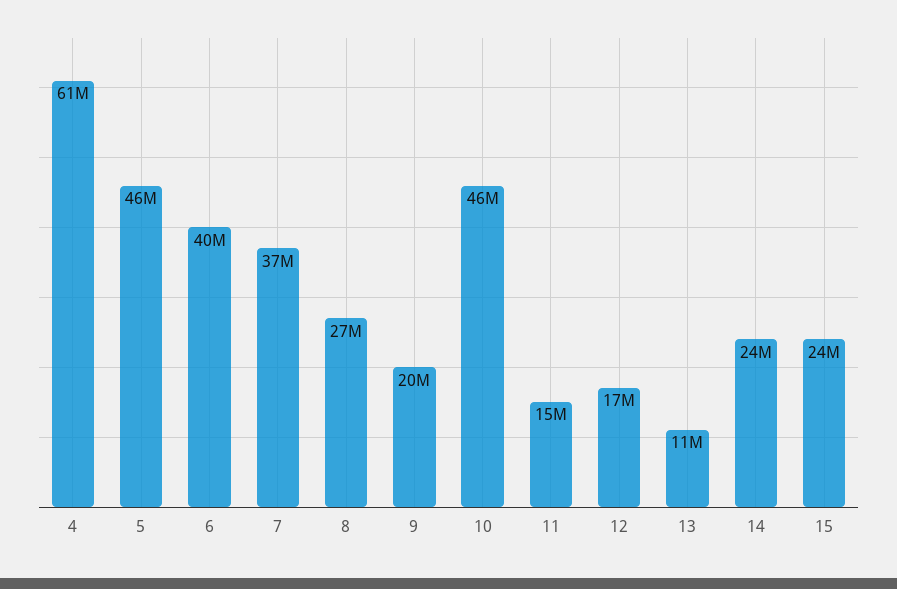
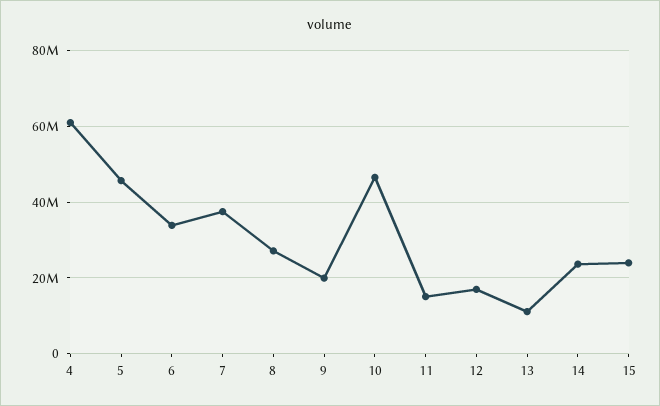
6: 40000000 -> 34000000

